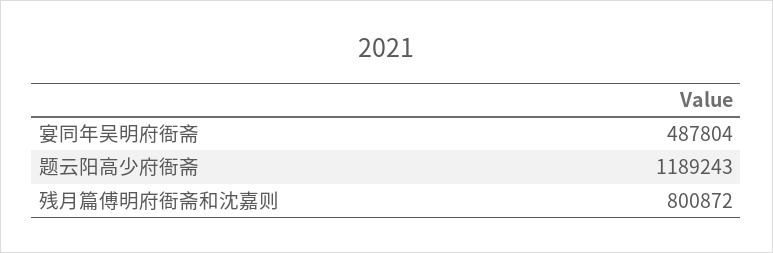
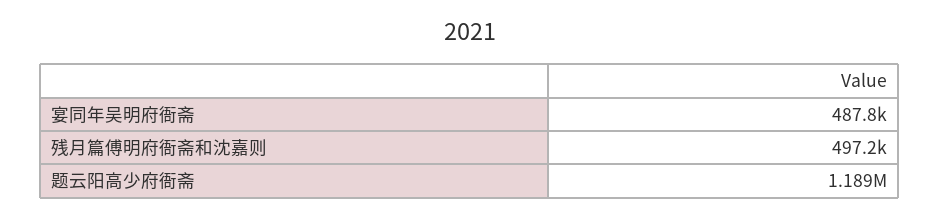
残月篇傅明府衙斋和沈嘉则: 800872 -> 497200

